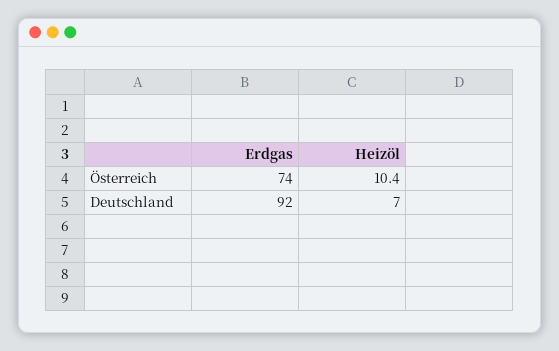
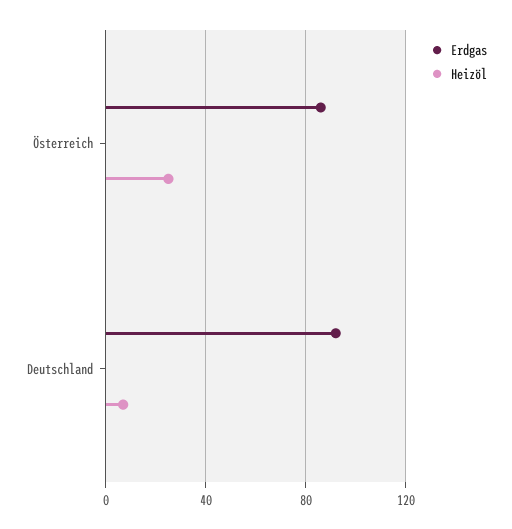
Erdgas, Österreich: 74 -> 85
Heizöl, Österreich: 10.4 -> 25

